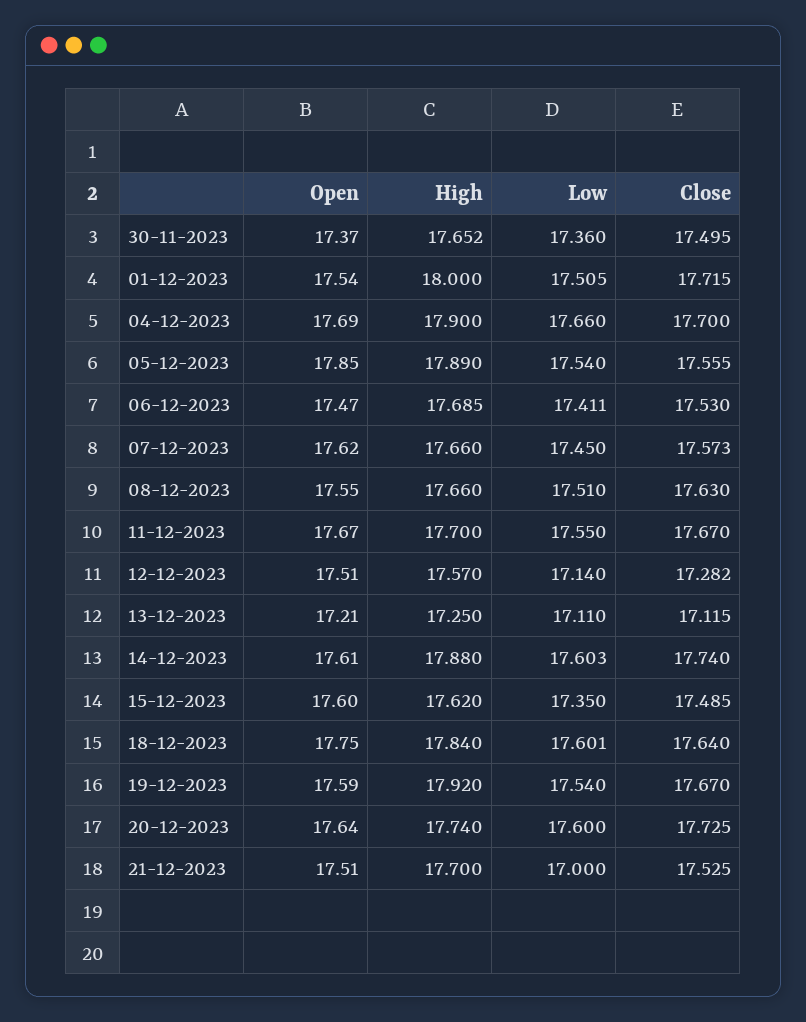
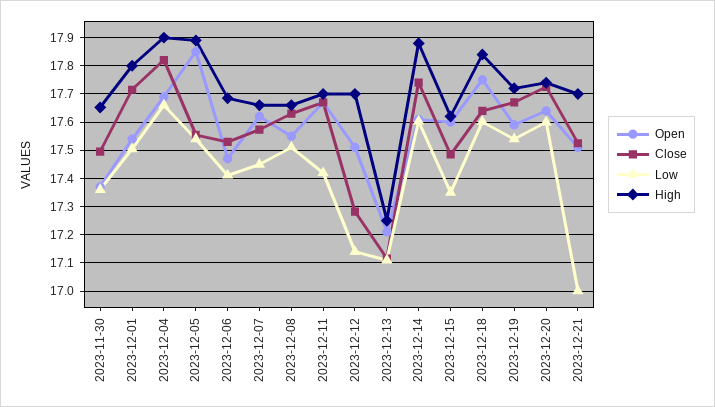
High, 01-12-2023: 18 -> 17.8
Close, 04-12-2023: 17.7 -> 17.825
Low, 11-12-2023: 17.55 -> 17.425
High, 12-12-2023: 17.57 -> 17.7
High, 19-12-2023: 17.92 -> 17.725

